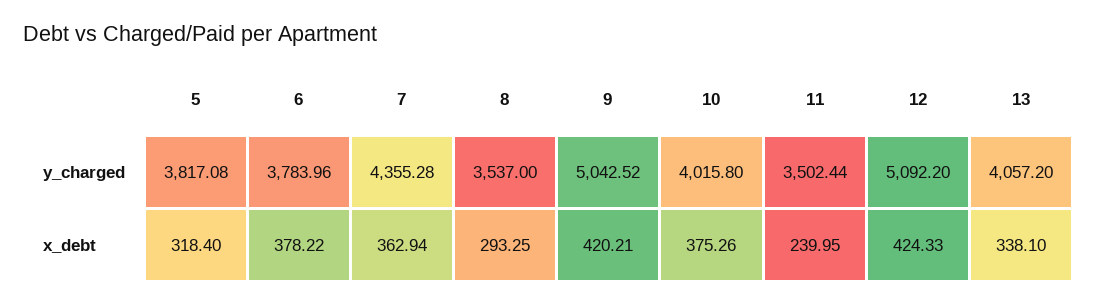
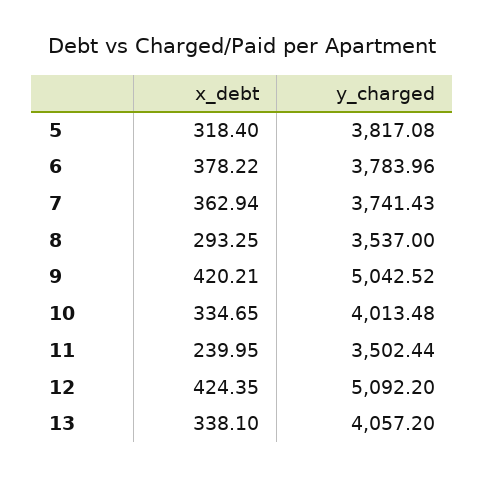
7, y_charged: 4355.28 -> 3741.43
10, y_charged: 4015.8 -> 4013.48
10, x_debt: 375.26 -> 334.65
12, x_debt: 424.33 -> 424.35

